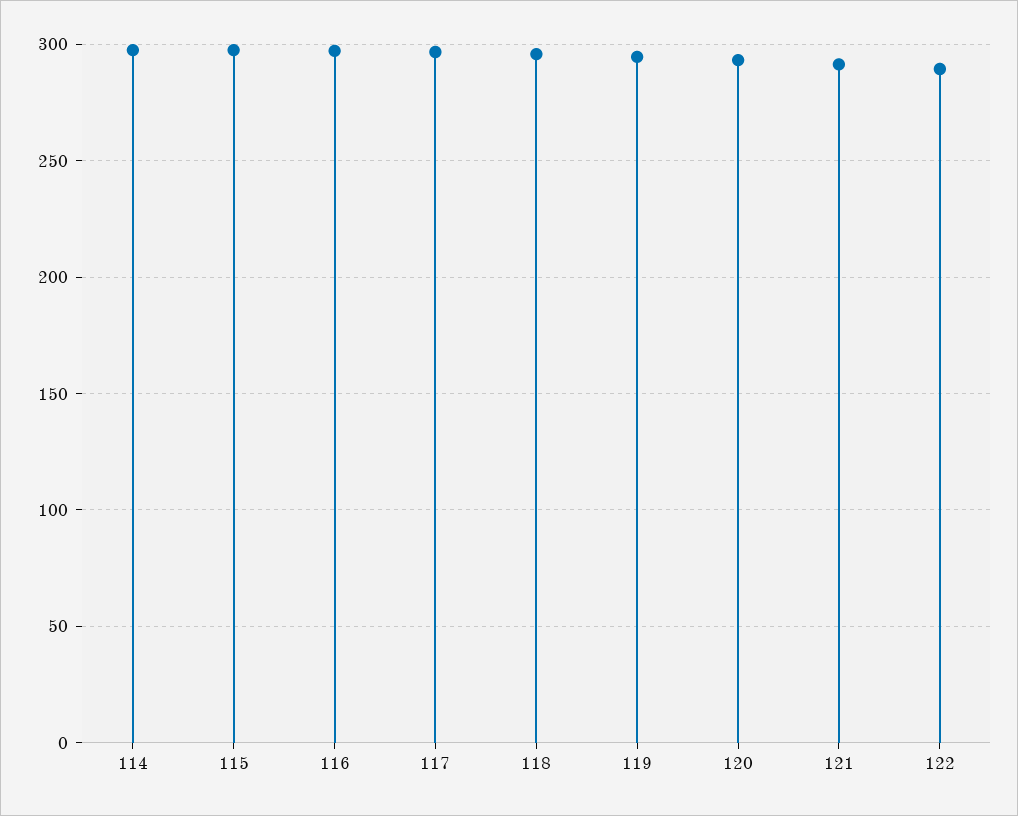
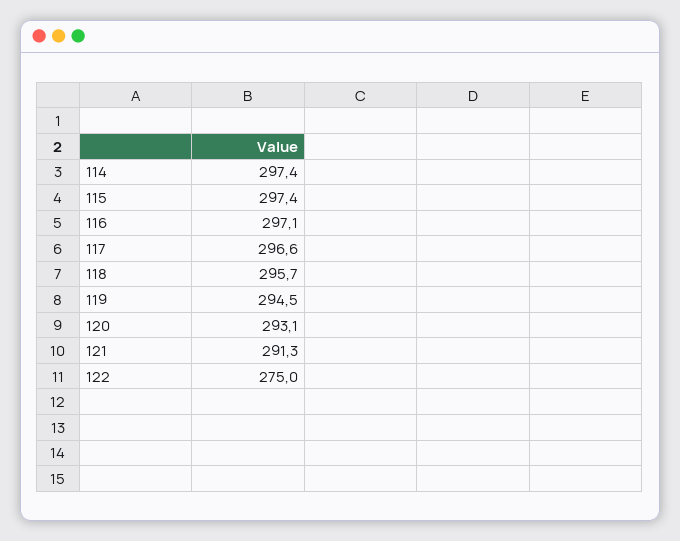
122: 290 -> 275

